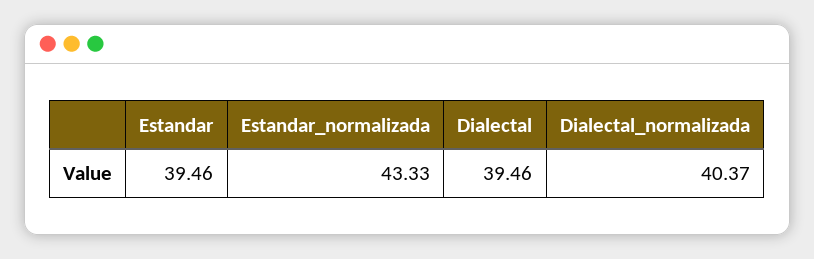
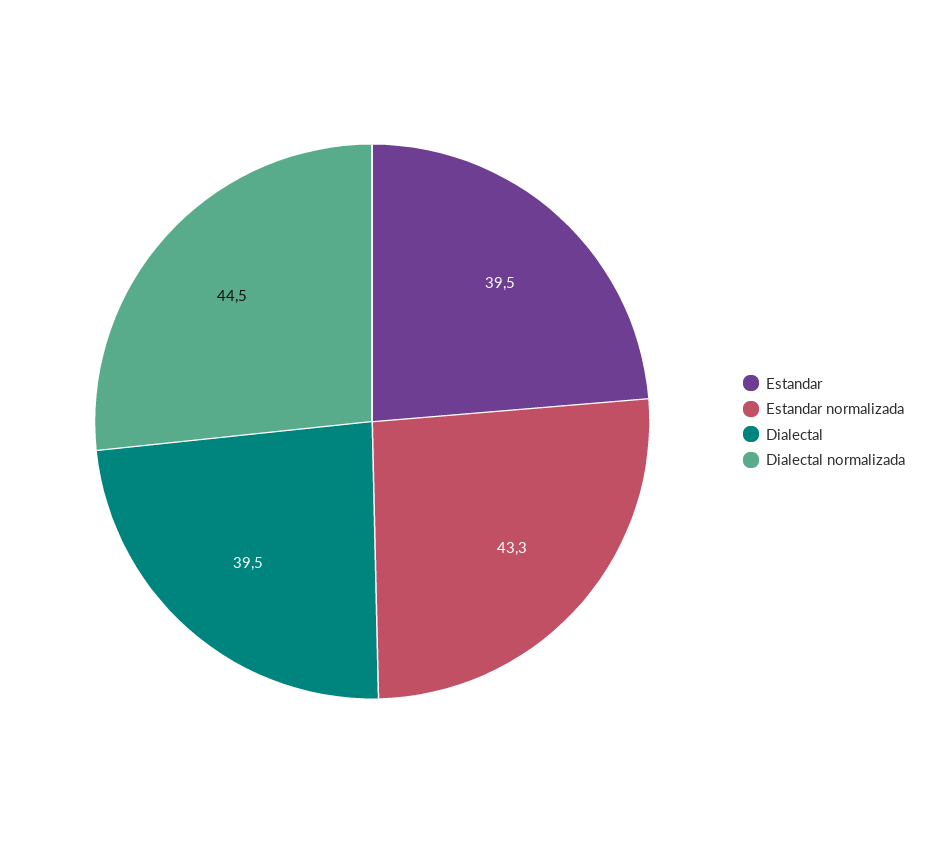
Dialectal_normalizada: 40.37 -> 44.5

